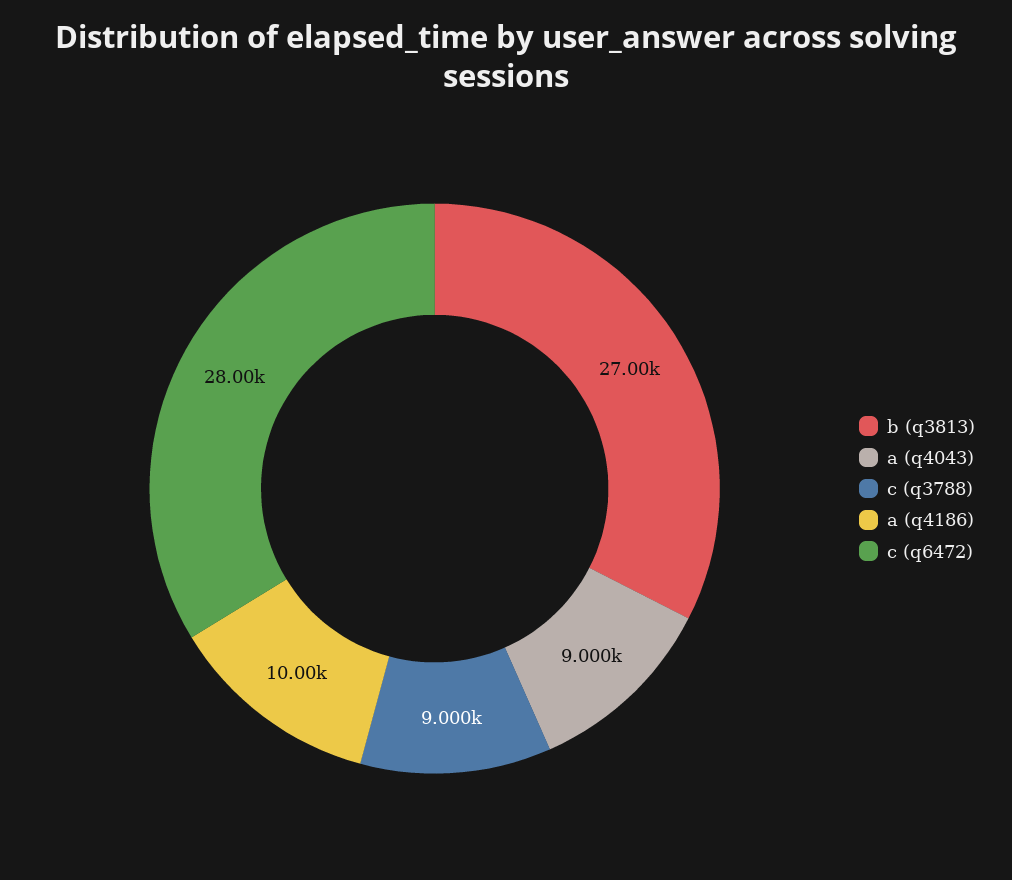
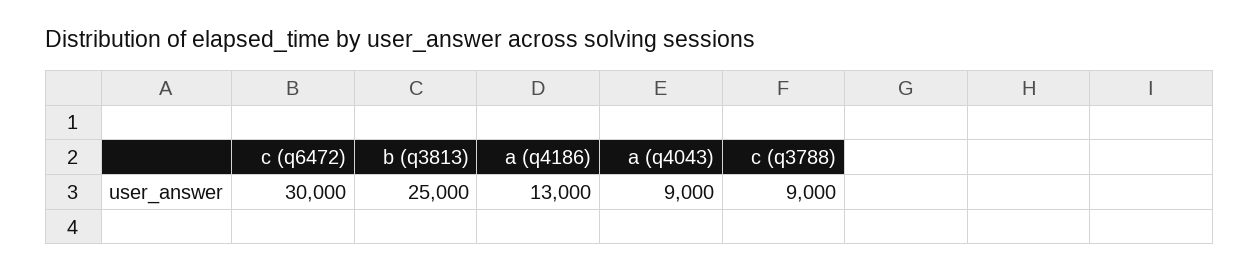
b (q3813): 27000 -> 25000
a (q4186): 10000 -> 13000
c (q6472): 28000 -> 30000

